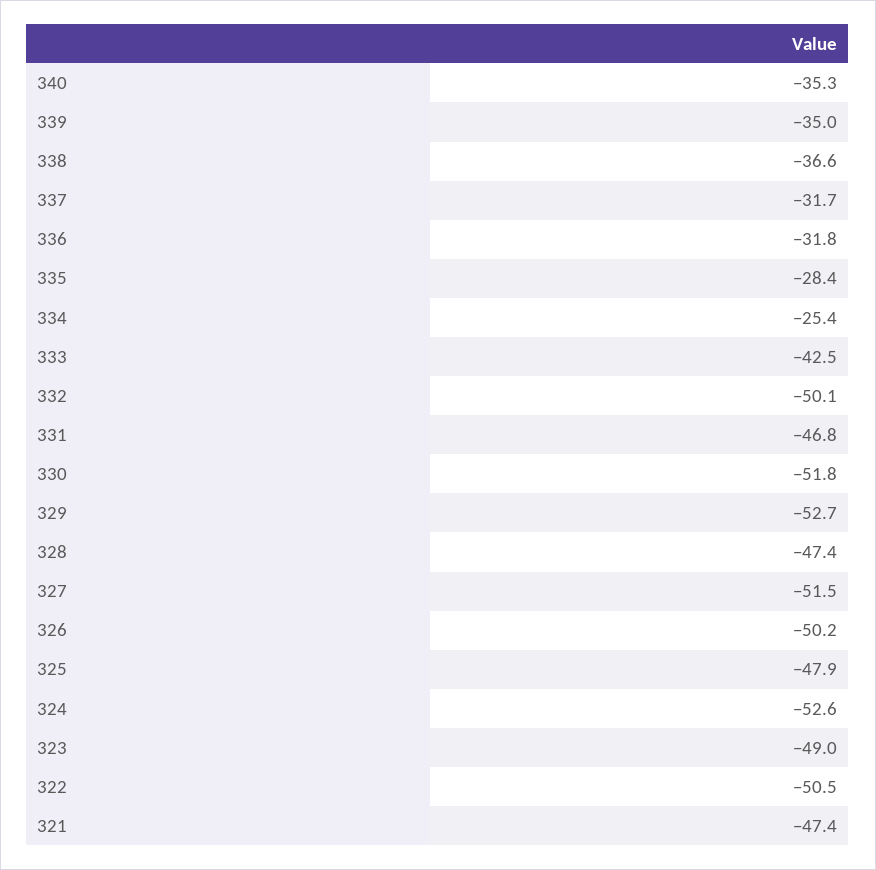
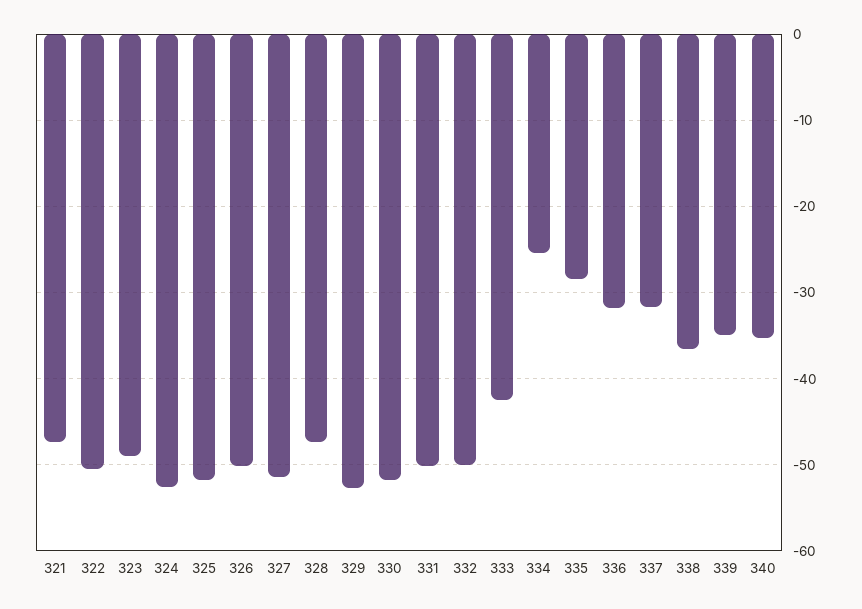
331: -46.8 -> -50
325: -47.9 -> -52

